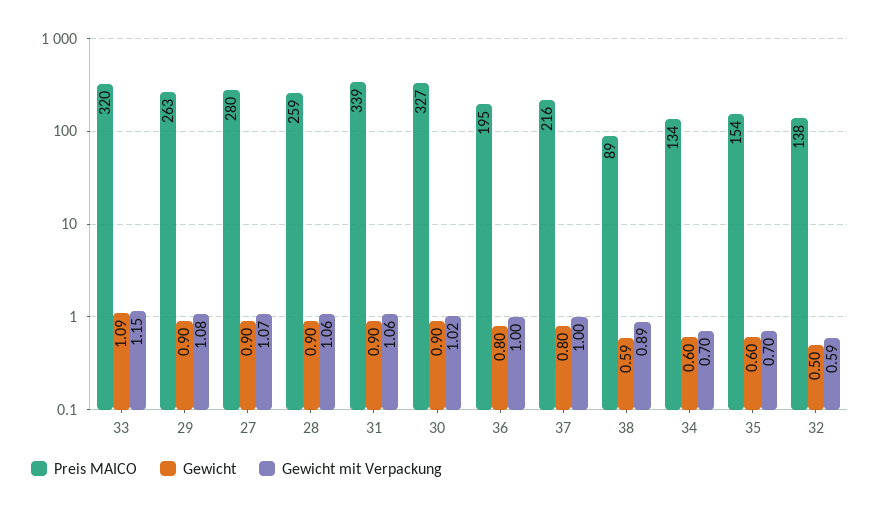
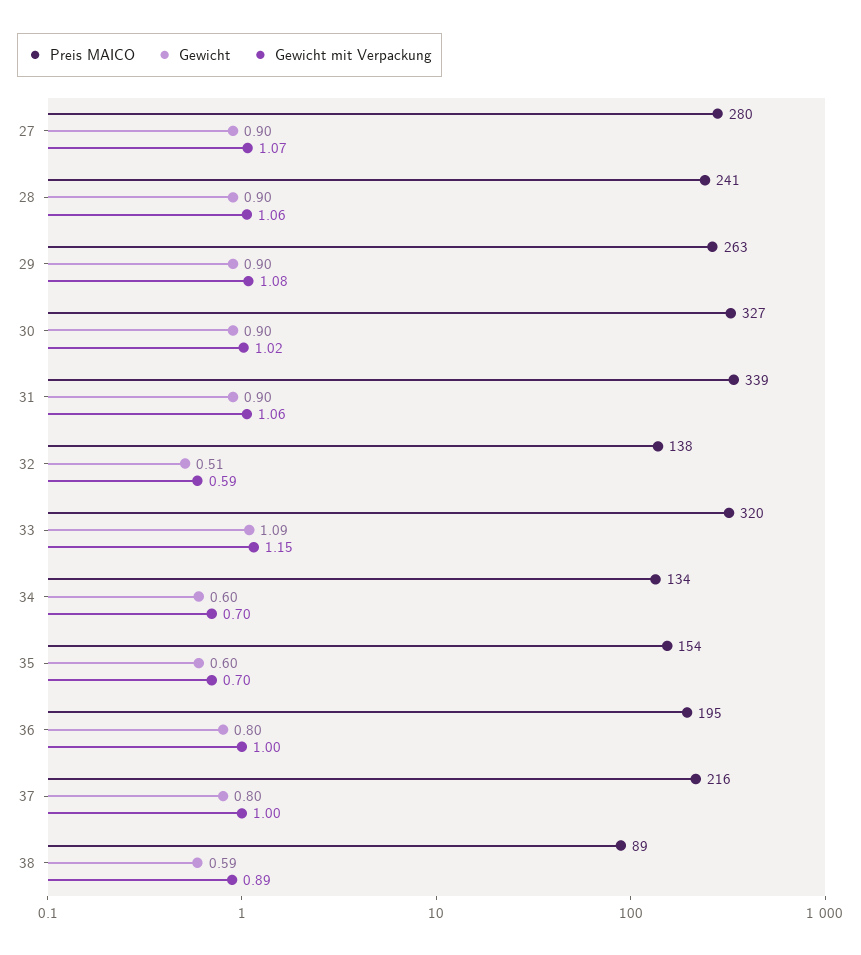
Preis MAICO, 28: 259 -> 241
Gewicht, 32: 0.5 -> 0.51

